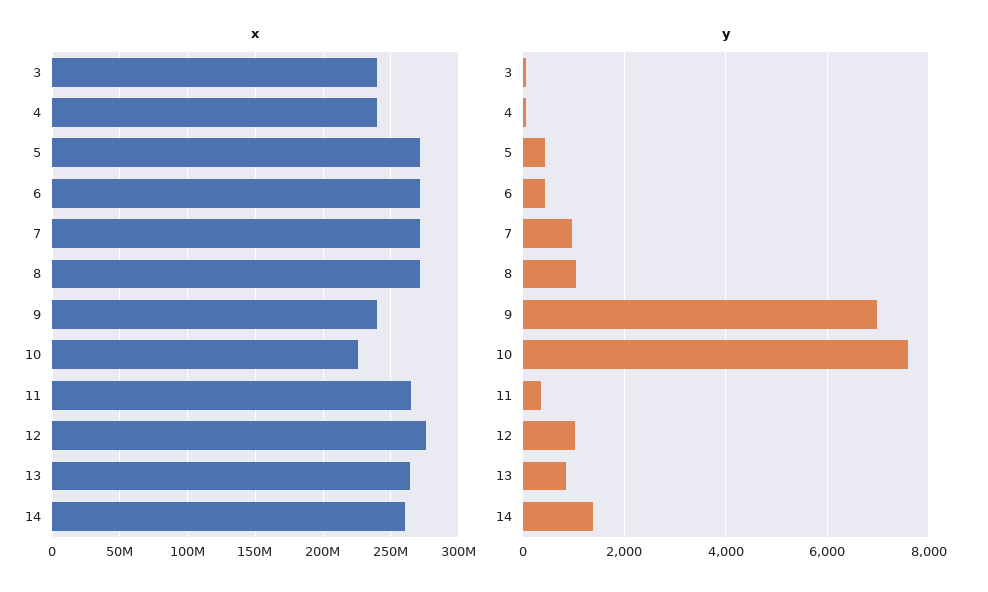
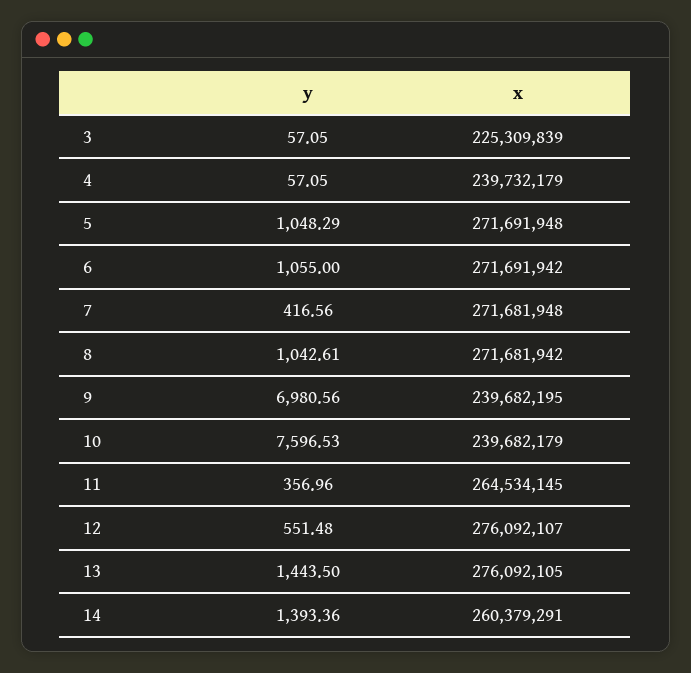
x, 3: 240000000 -> 225309839
x, 10: 225000000 -> 239682179
x, 13: 265000000 -> 276092105
y, 5: 400 -> 1048.29
y, 6: 400 -> 1055
y, 7: 1000 -> 416.56
y, 12: 1000 -> 551.48
y, 13: 800 -> 1443.5

